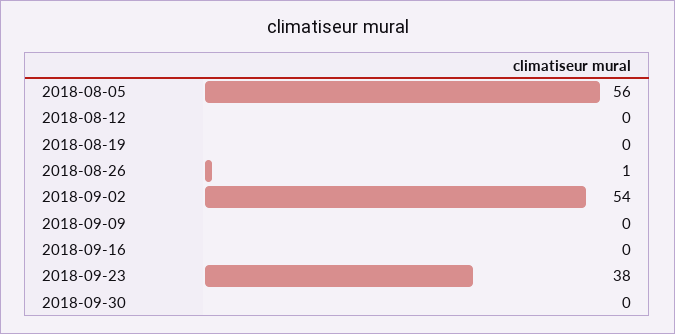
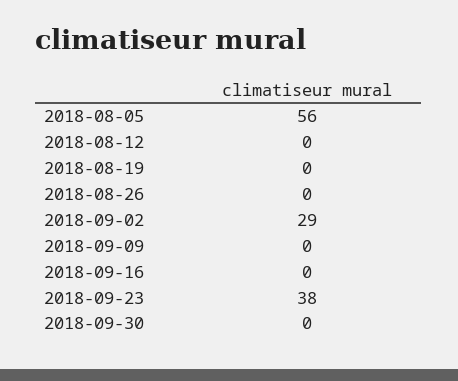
2018-08-26: 1 -> 0
2018-09-02: 54 -> 29

